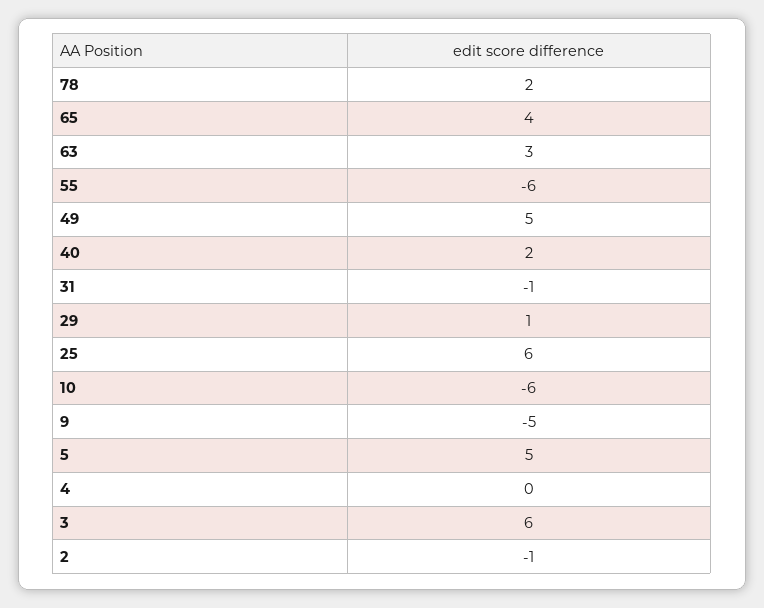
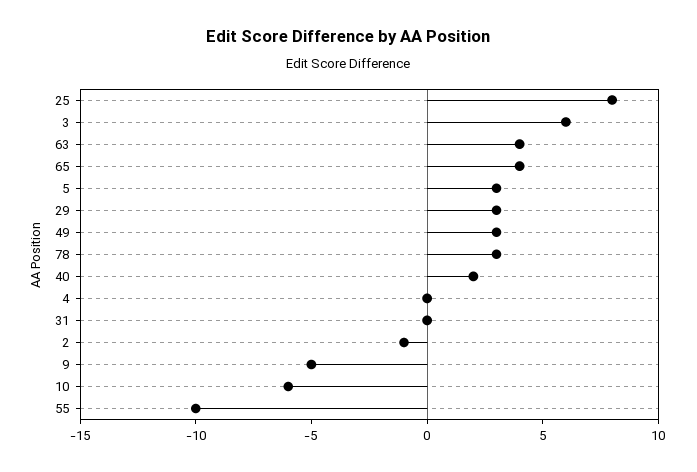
78: 2 -> 3
63: 3 -> 4
55: -6 -> -10
49: 5 -> 3
31: -1 -> 0
29: 1 -> 3
25: 6 -> 8
5: 5 -> 3

